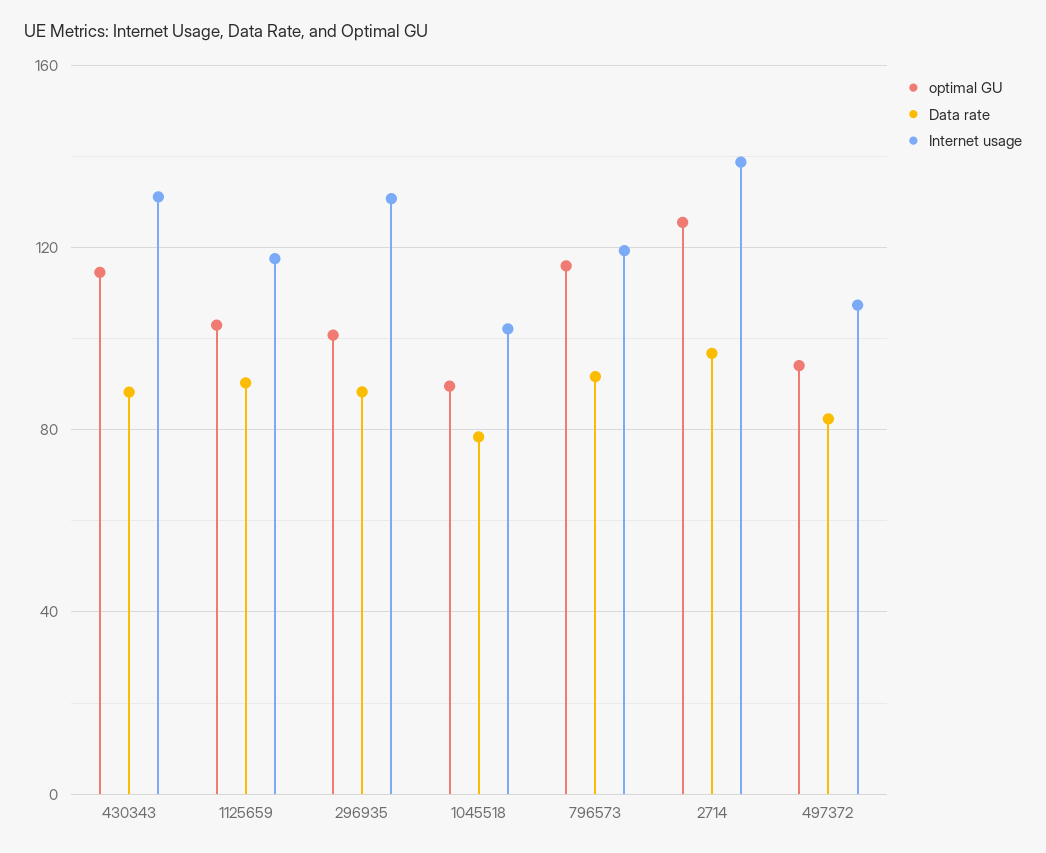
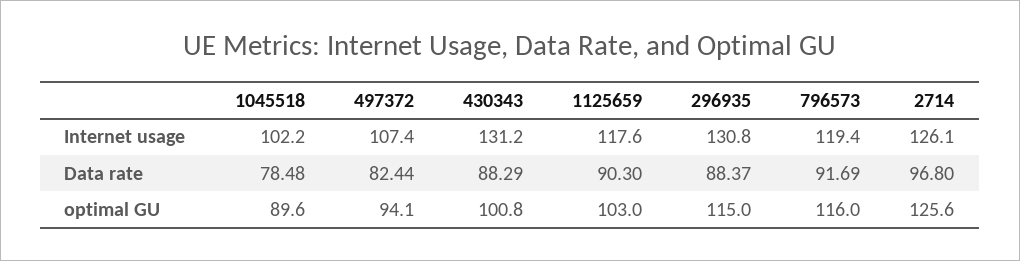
optimal GU, 430343: 115 -> 100.8
optimal GU, 296935: 100 -> 115
Internet usage, 2714: 140 -> 126.1

